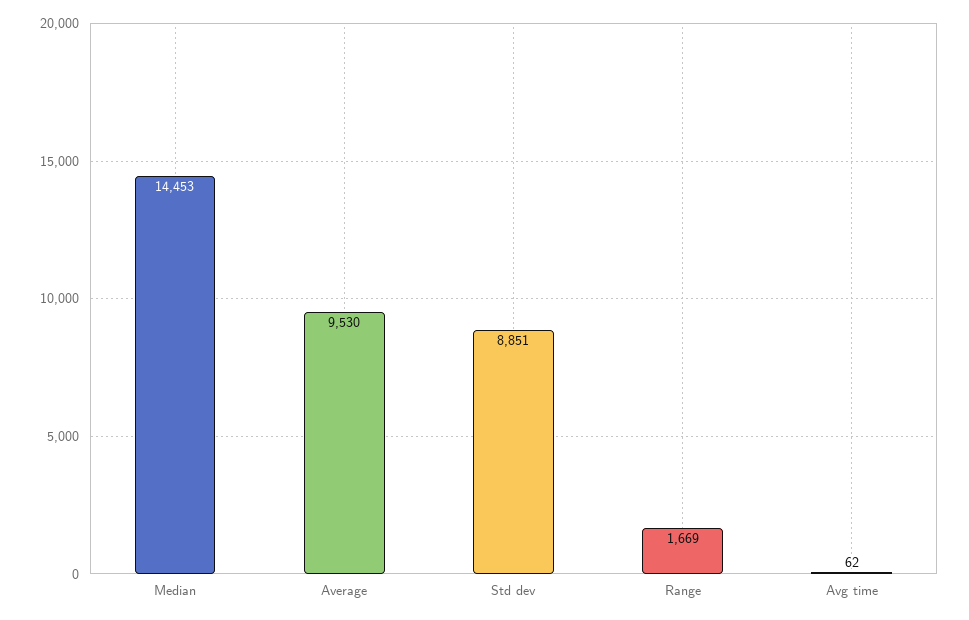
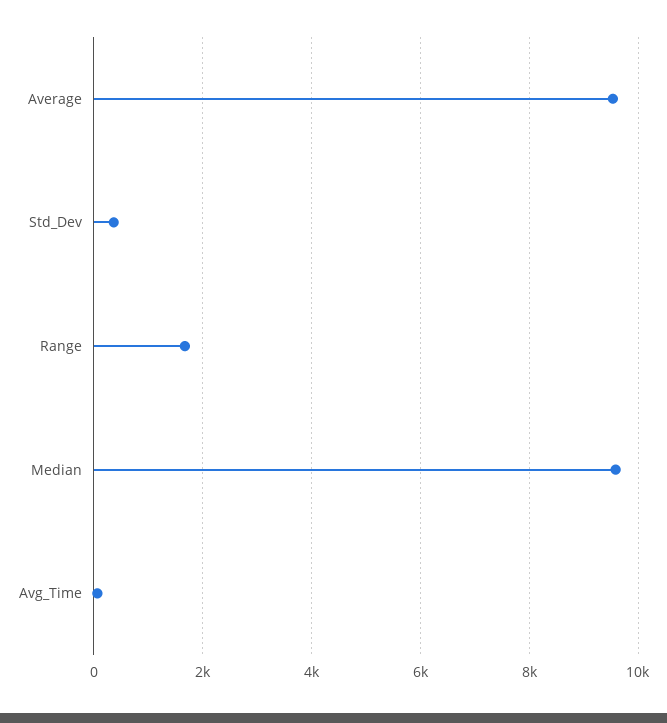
Median: 14453 -> 9600
Std dev: 8851 -> 400

